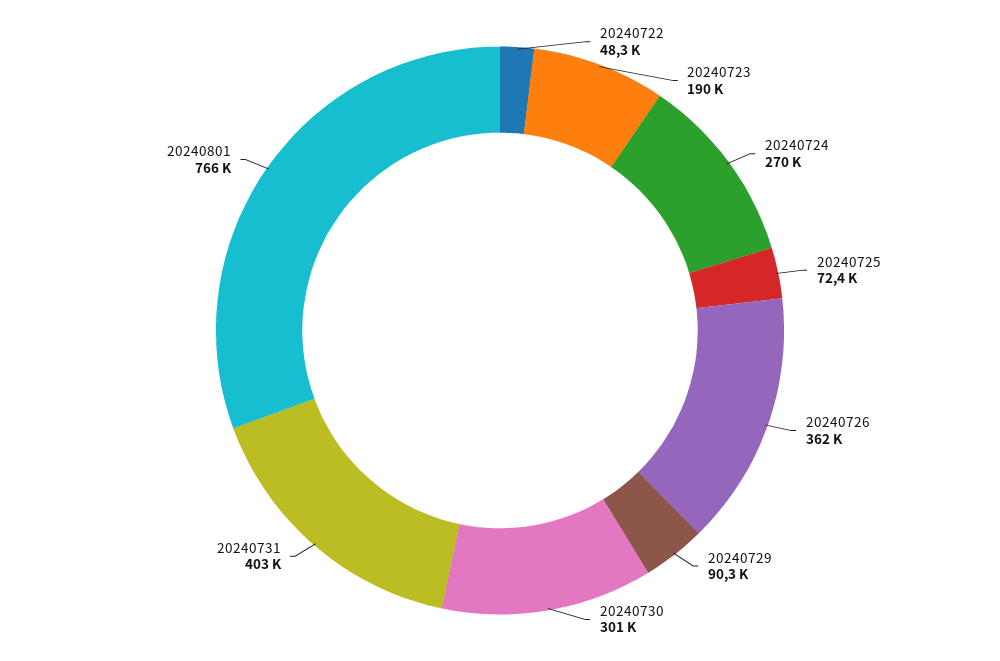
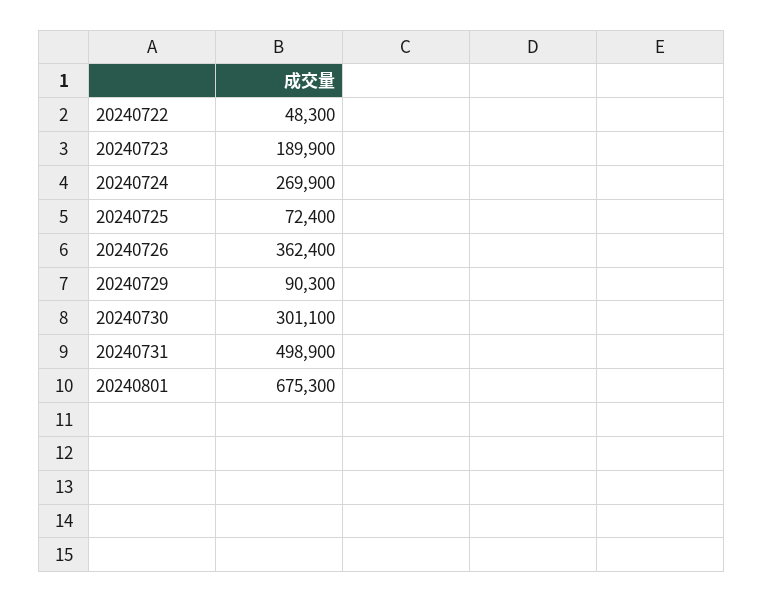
20240731: 403000 -> 498900
20240801: 766000 -> 675300

